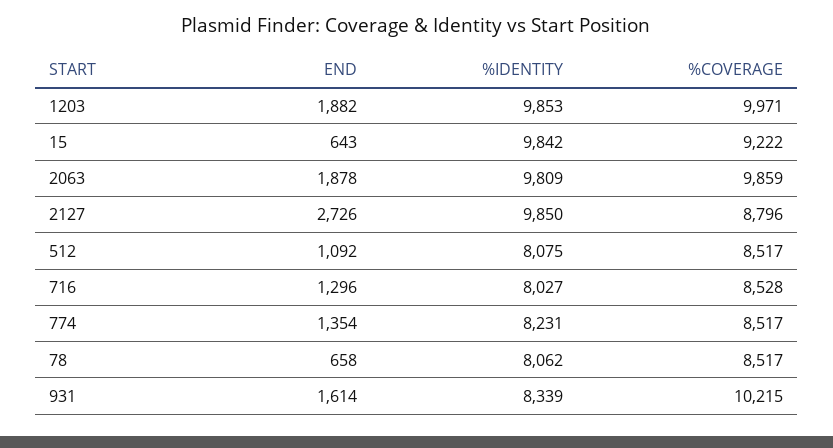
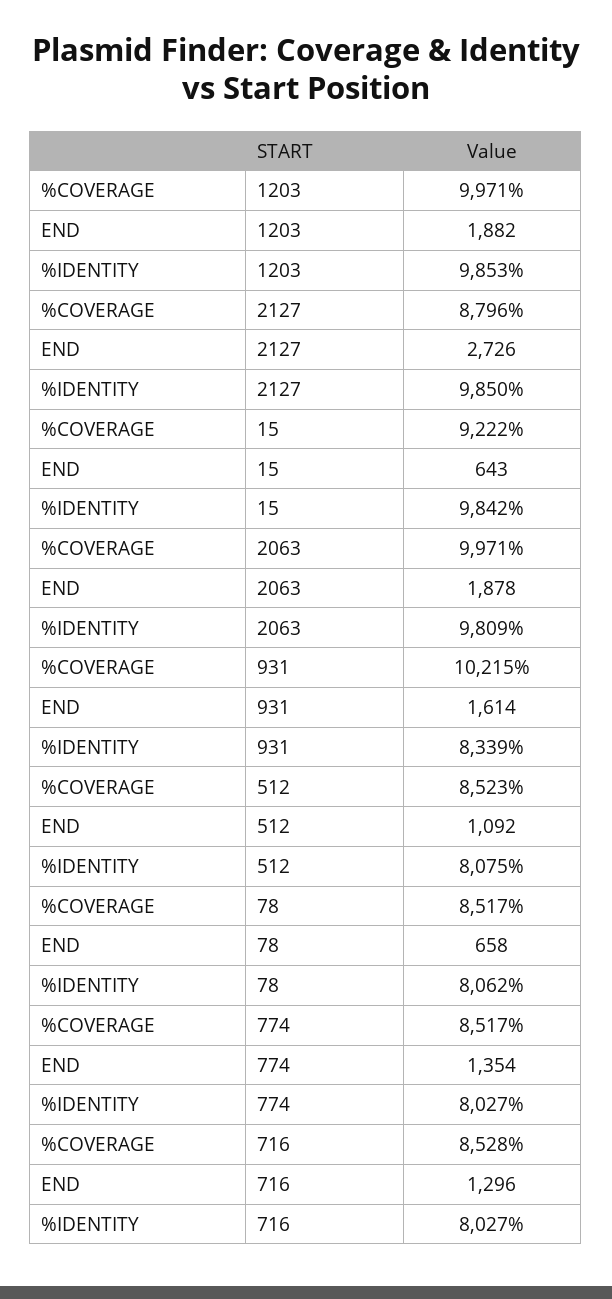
%COVERAGE, 2063: 9859 -> 9971
%COVERAGE, 512: 8517 -> 8523
%IDENTITY, 774: 8231 -> 8027

